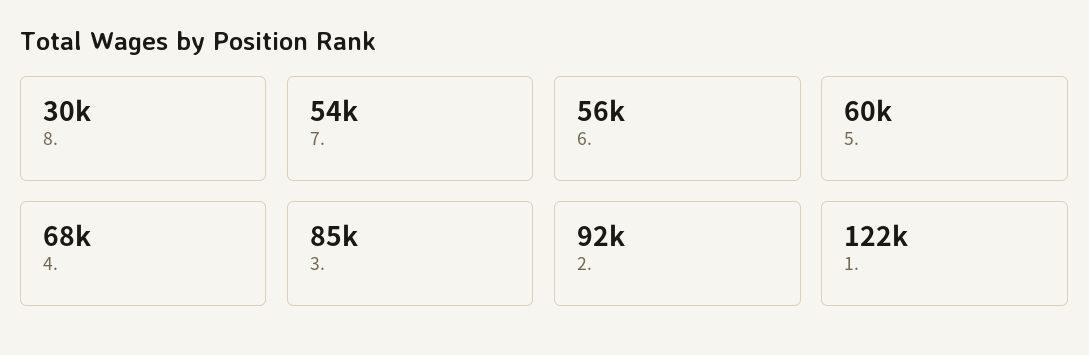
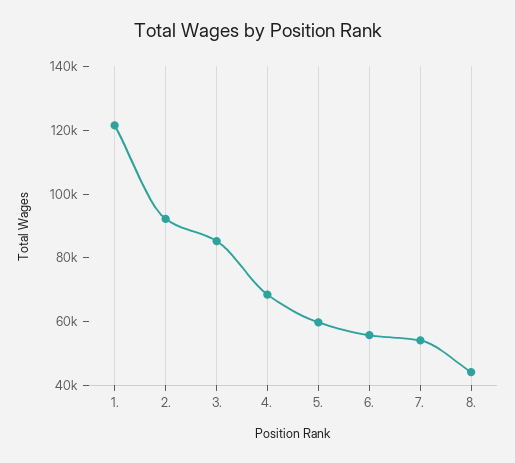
8.: 30000 -> 45000

